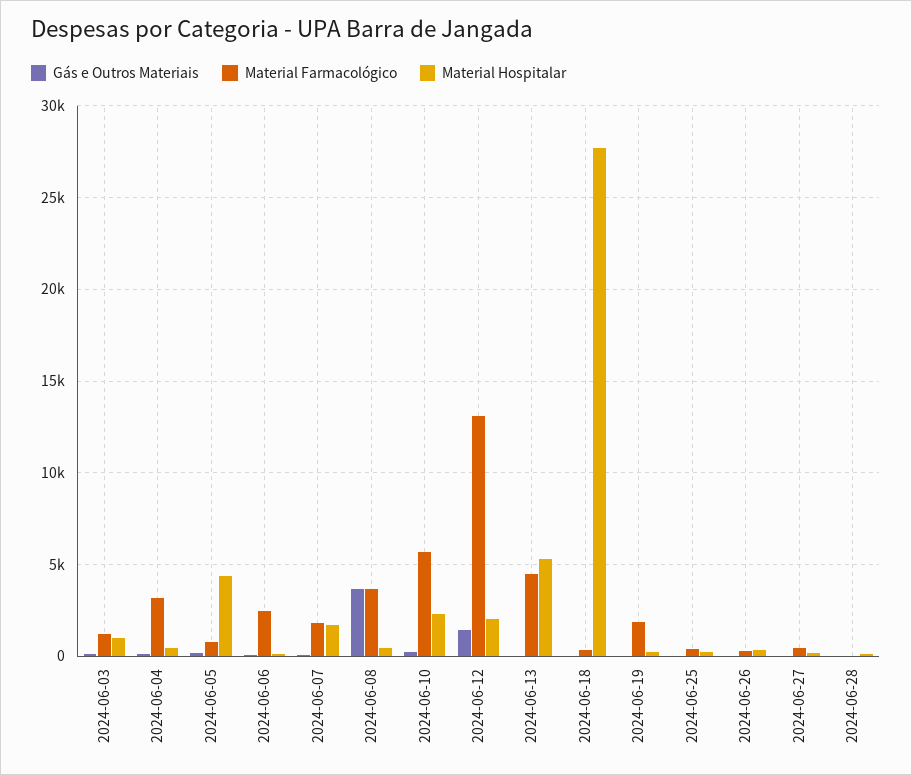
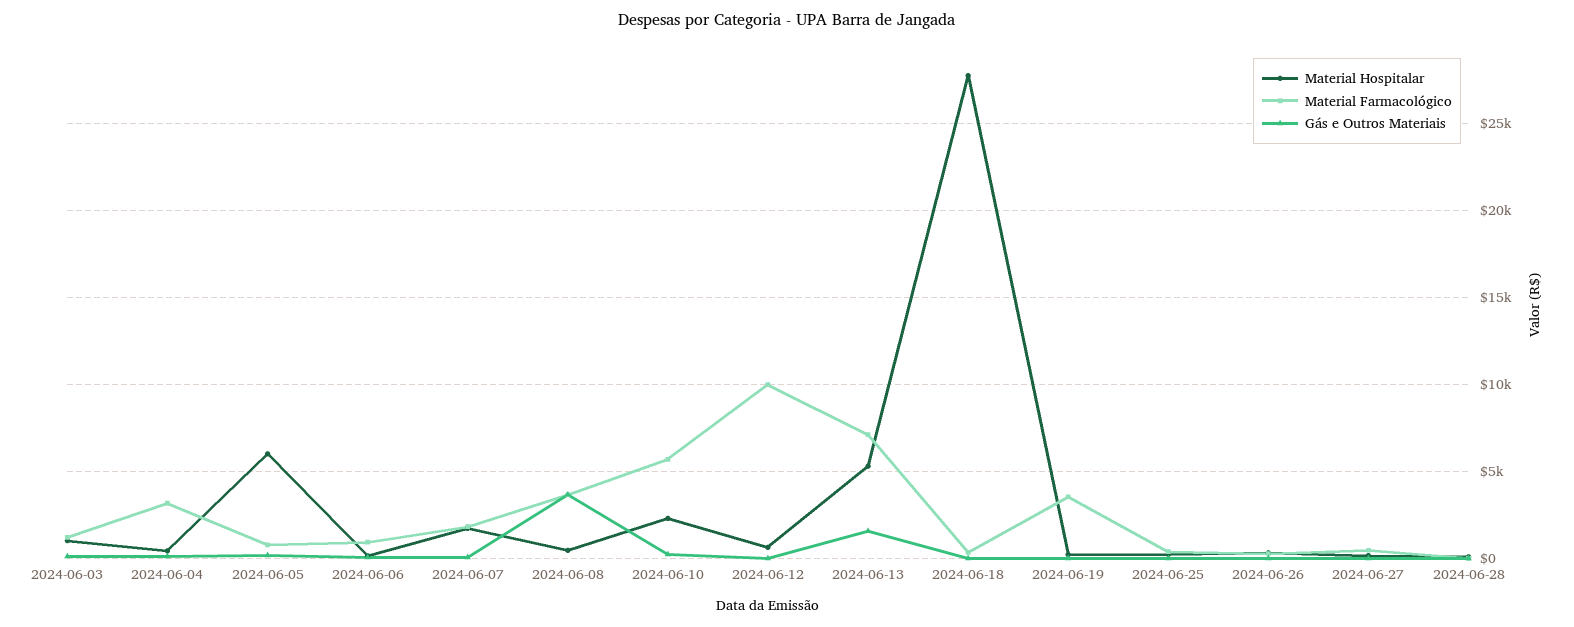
Material Hospitalar, 2024-06-05: 4500 -> 6000
Material Farmacológico, 2024-06-06: 2500 -> 1000
Gás e Outros Materiais, 2024-06-12: 1500 -> 0
Material Farmacológico, 2024-06-12: 13000 -> 10000
Material Hospitalar, 2024-06-12: 2000 -> 500
Gás e Outros Materiais, 2024-06-13: 0 -> 1500
Material Farmacológico, 2024-06-13: 4500 -> 7000
Material Farmacológico, 2024-06-19: 2000 -> 3500

